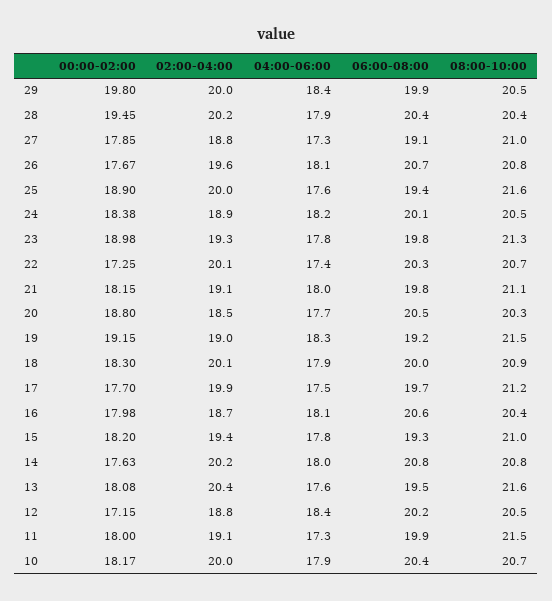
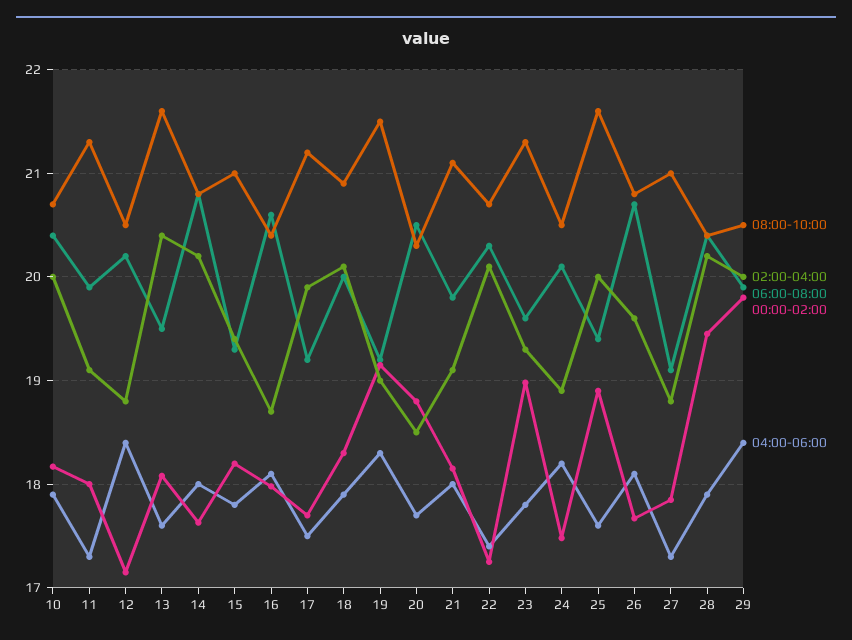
00:00-02:00, 24: 18.38 -> 17.5
06:00-08:00, 23: 19.8 -> 19.6
06:00-08:00, 17: 19.7 -> 19.2
08:00-10:00, 11: 21.5 -> 21.3

